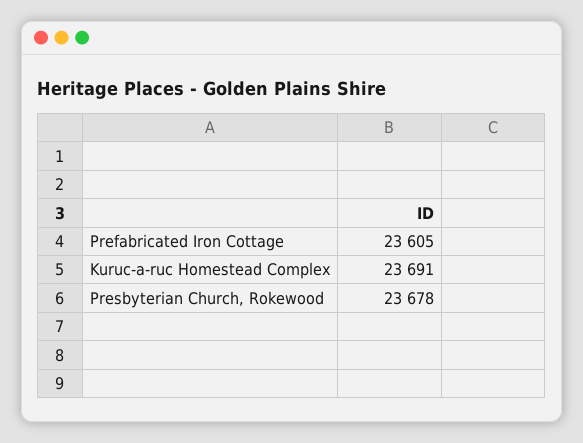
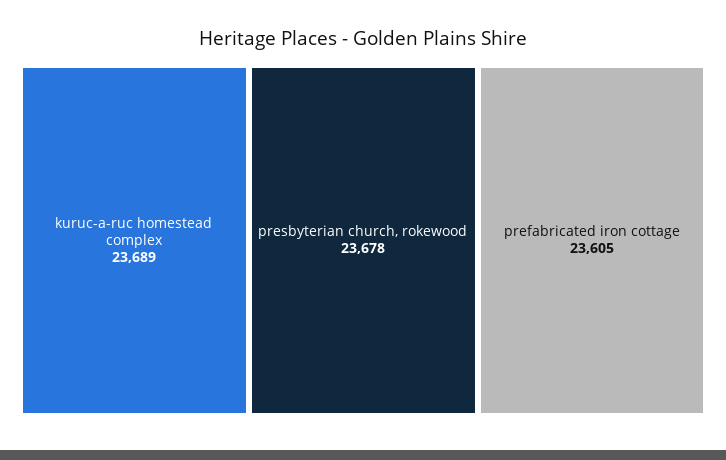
Kuruc-a-ruc Homestead Complex: 23691 -> 23689

